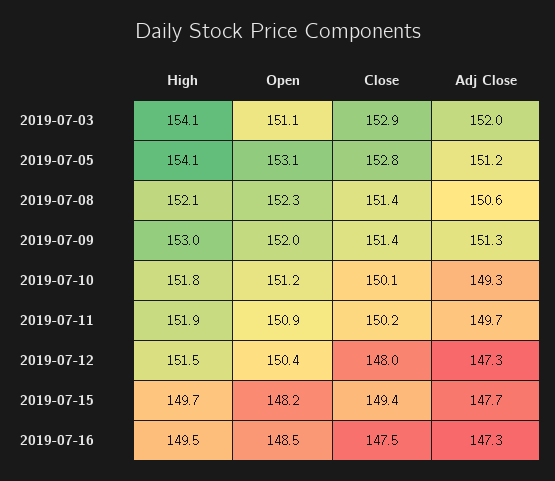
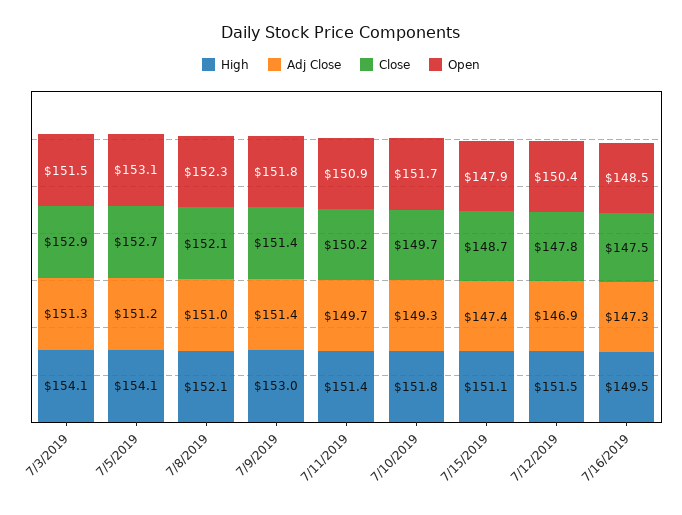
Open, 2019-07-03: 151.1 -> 151.5
Adj Close, 2019-07-03: 152 -> 151.3
Close, 2019-07-05: 152.8 -> 152.7
Close, 2019-07-08: 151.4 -> 152.1
Adj Close, 2019-07-08: 150.6 -> 151
Open, 2019-07-09: 152 -> 151.8
Adj Close, 2019-07-09: 151.3 -> 151.4
Open, 2019-07-10: 151.2 -> 151.7
Close, 2019-07-10: 150.1 -> 149.7
High, 2019-07-11: 151.9 -> 151.4
Close, 2019-07-12: 148 -> 147.8
Adj Close, 2019-07-12: 147.3 -> 146.9
High, 2019-07-15: 149.7 -> 151.1
Open, 2019-07-15: 148.2 -> 147.9
Close, 2019-07-15: 149.4 -> 148.7
Adj Close, 2019-07-15: 147.7 -> 147.4

